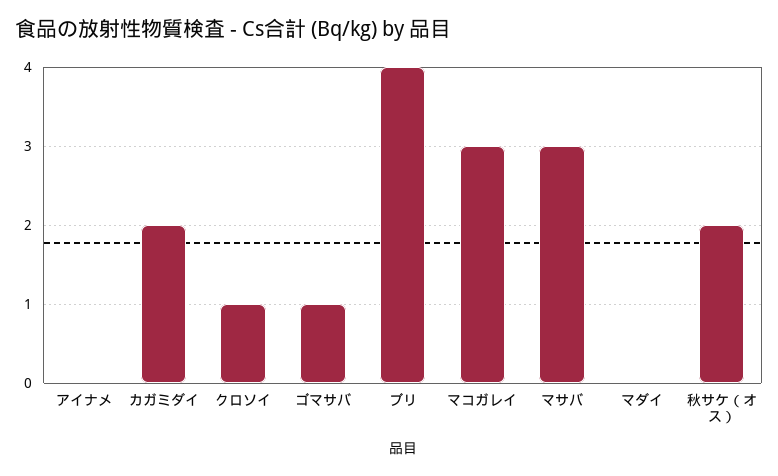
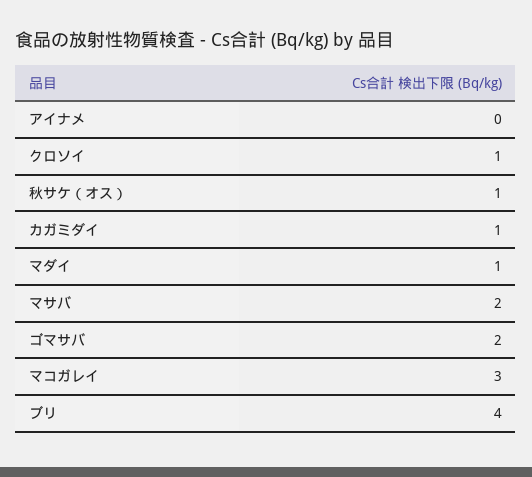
カガミダイ: 2 -> 1
ゴマサバ: 1 -> 2
マサバ: 3 -> 2
マダイ: 0 -> 1
秋サケ（オス）: 2 -> 1

